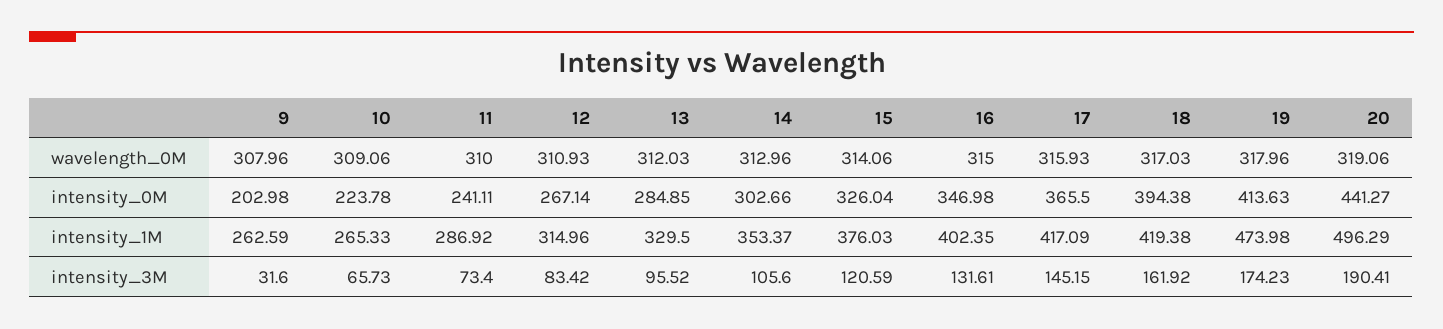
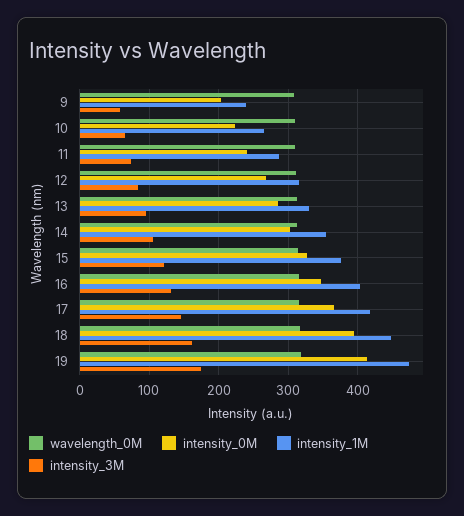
wavelength_0M, 20: 319.06 -> none
intensity_0M, 20: 441.27 -> none
intensity_1M, 9: 262.59 -> 240
intensity_1M, 18: 419.38 -> 450
intensity_1M, 20: 496.29 -> none
intensity_3M, 9: 31.6 -> 60
intensity_3M, 20: 190.41 -> none

